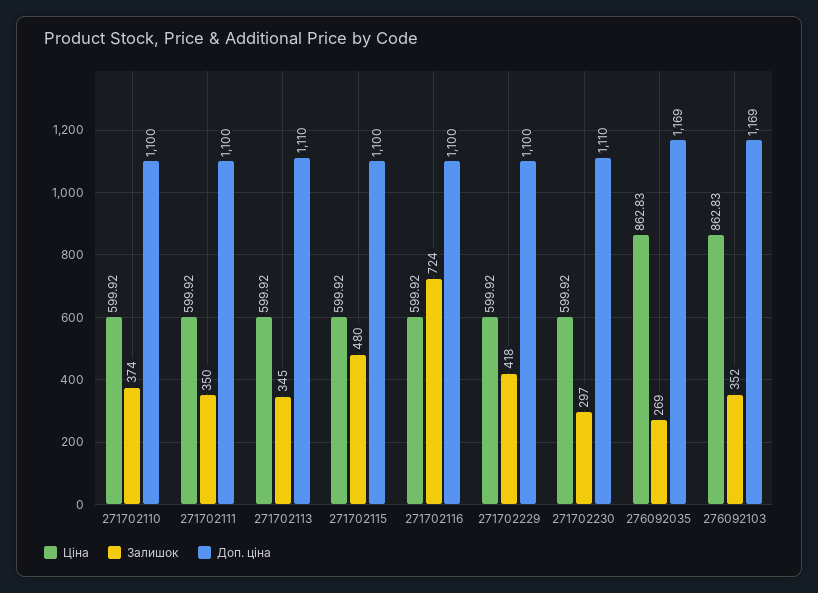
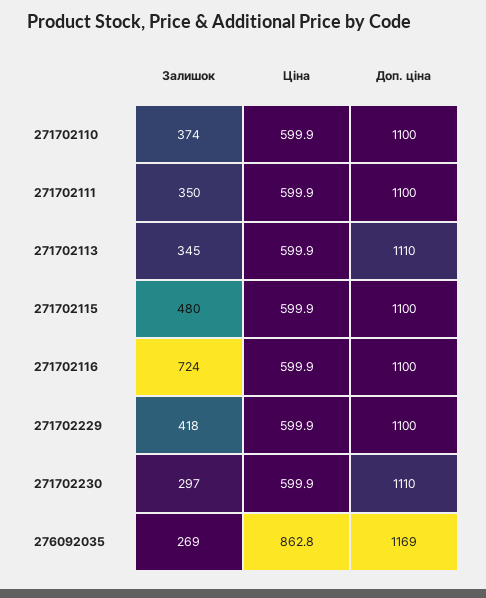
Ціна, 276092103: 862.83 -> none
Залишок, 276092103: 352 -> none
Доп. ціна, 276092103: 1169 -> none

